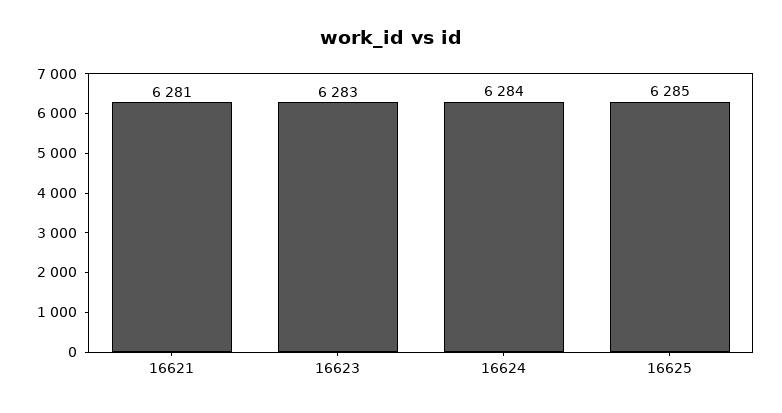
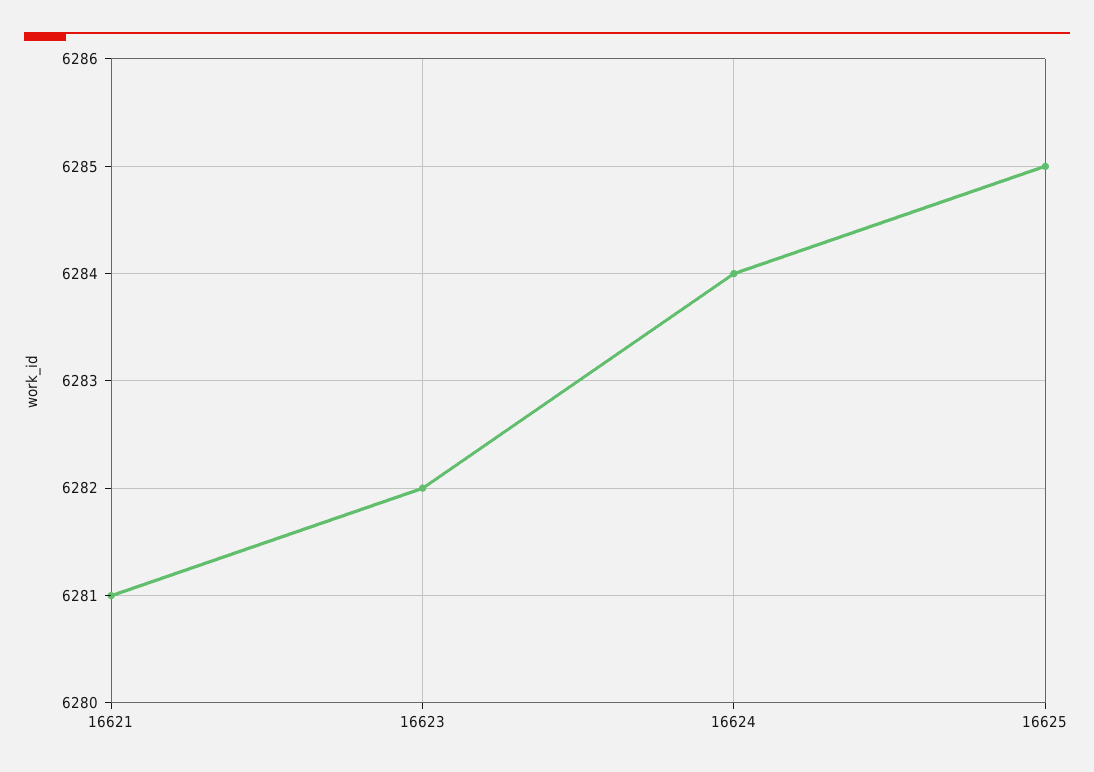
16623: 6283 -> 6282

